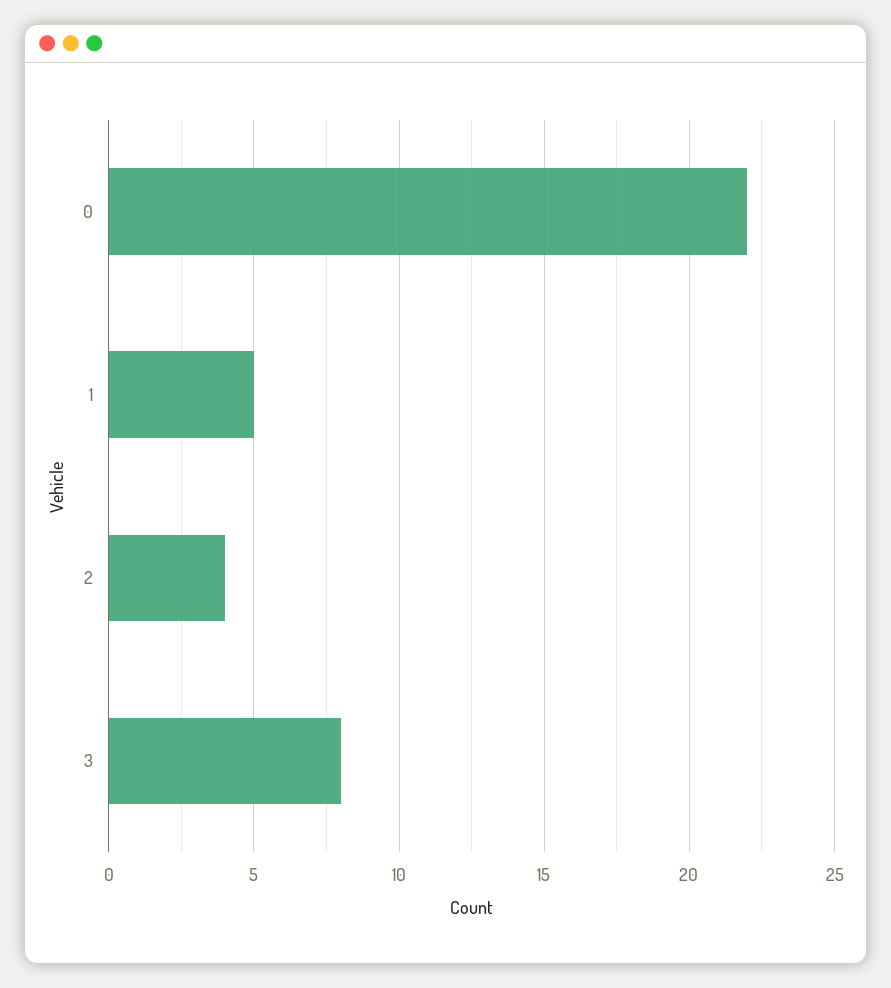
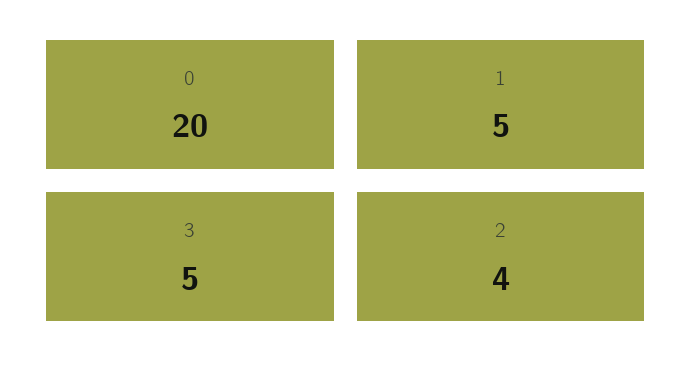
0: 22 -> 20
3: 8 -> 5

